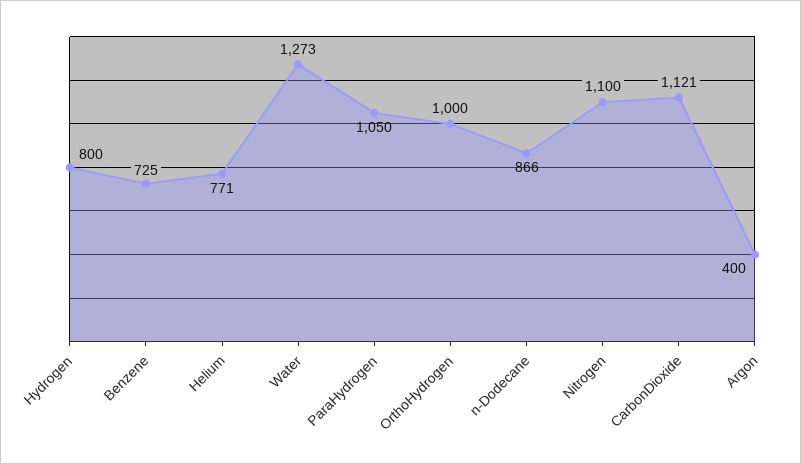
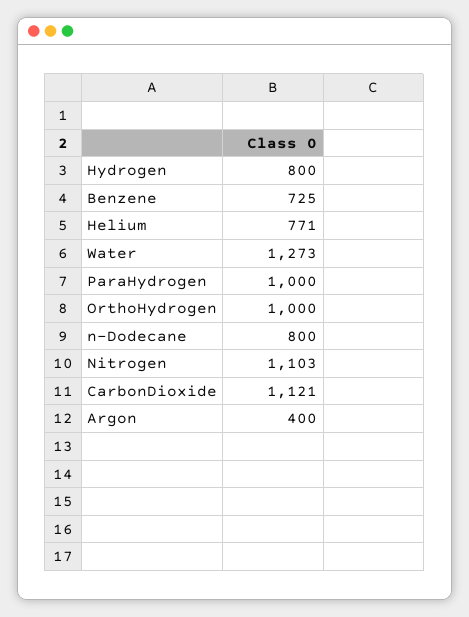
ParaHydrogen: 1050 -> 1000
n-Dodecane: 866 -> 800
Nitrogen: 1100 -> 1103

